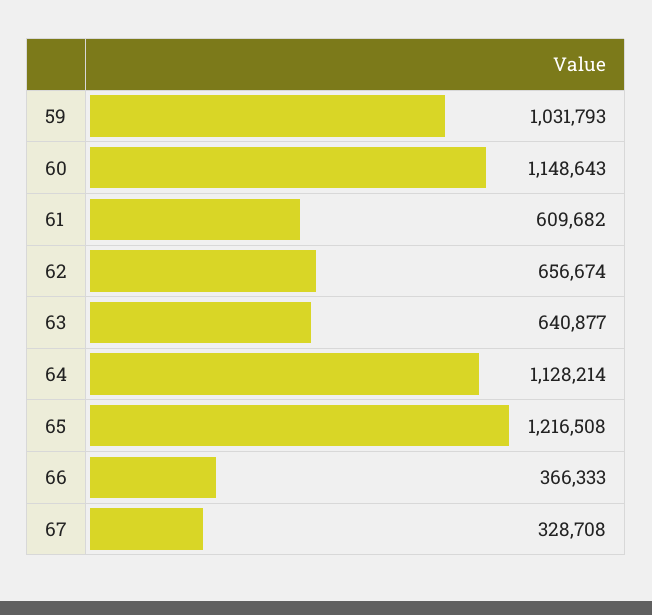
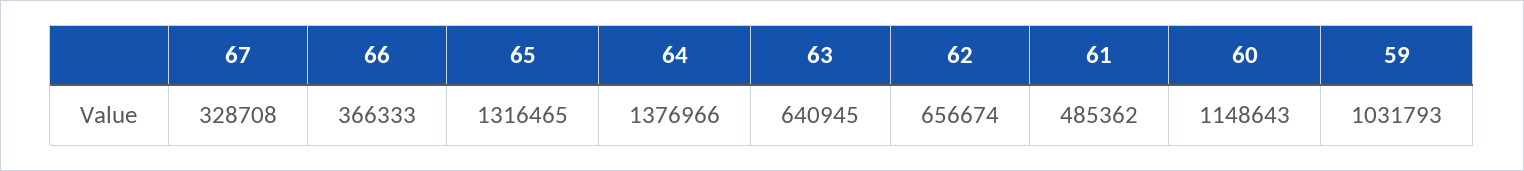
61: 609682 -> 485362
63: 640877 -> 640945
64: 1128214 -> 1376966
65: 1216508 -> 1316465

